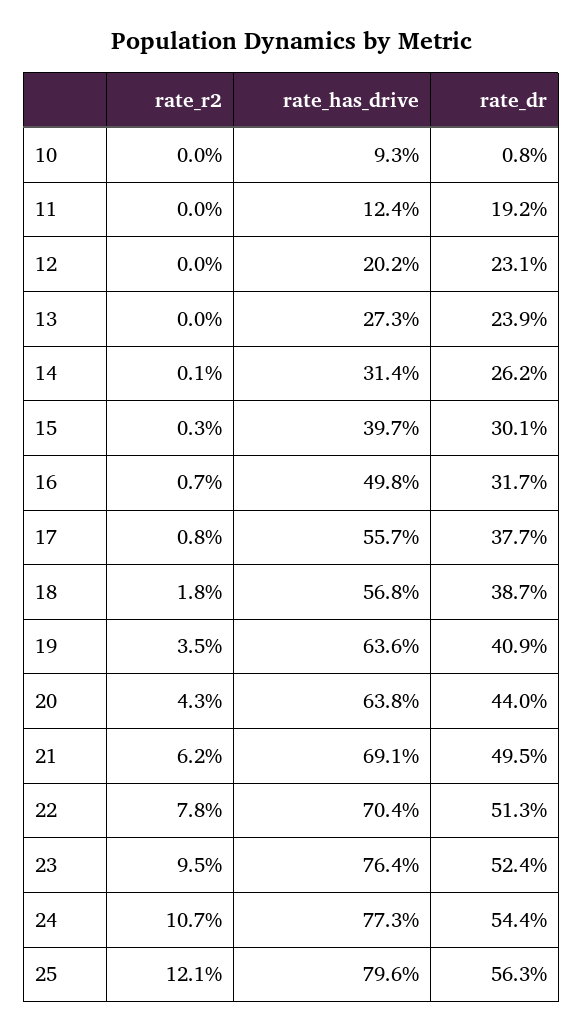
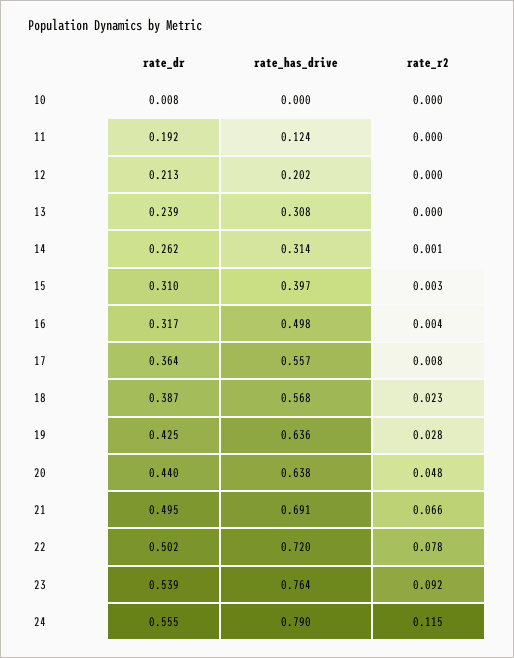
rate_has_drive, 10: 0.093 -> 0
rate_dr, 12: 0.231 -> 0.213
rate_has_drive, 13: 0.273 -> 0.308
rate_dr, 15: 0.301 -> 0.31
rate_r2, 16: 0.007 -> 0.004
rate_dr, 17: 0.377 -> 0.364
rate_r2, 18: 0.018 -> 0.023
rate_r2, 19: 0.035 -> 0.028
rate_dr, 19: 0.409 -> 0.425
rate_r2, 20: 0.043 -> 0.048
rate_r2, 21: 0.062 -> 0.066
rate_has_drive, 22: 0.704 -> 0.72
rate_dr, 22: 0.513 -> 0.502
rate_r2, 23: 0.095 -> 0.092
rate_dr, 23: 0.524 -> 0.539
rate_r2, 24: 0.107 -> 0.115
rate_has_drive, 24: 0.773 -> 0.79
rate_dr, 24: 0.544 -> 0.555
rate_r2, 25: 0.121 -> none
rate_has_drive, 25: 0.796 -> none
rate_dr, 25: 0.563 -> none

